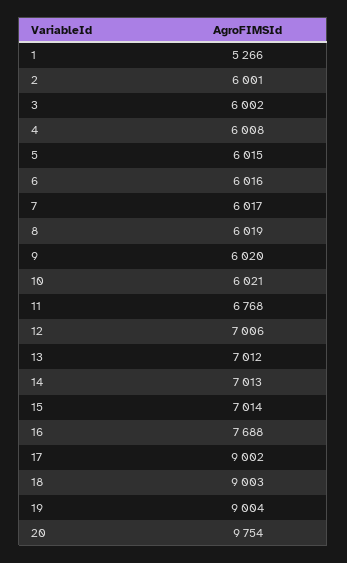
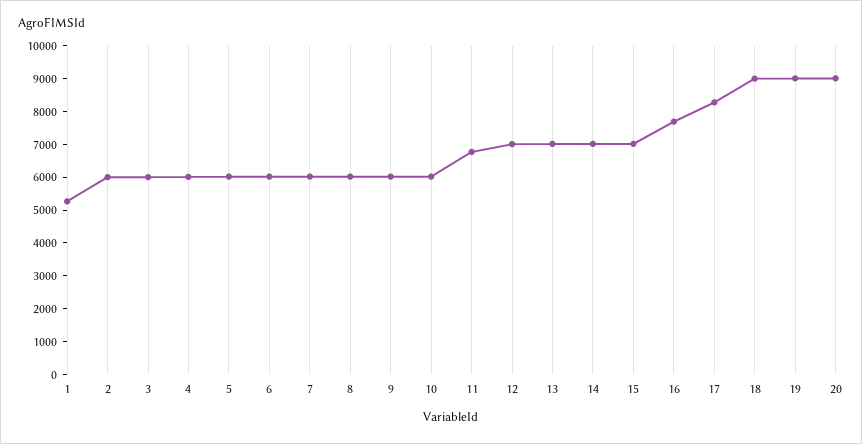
17: 9002 -> 8250
20: 9754 -> 9000

